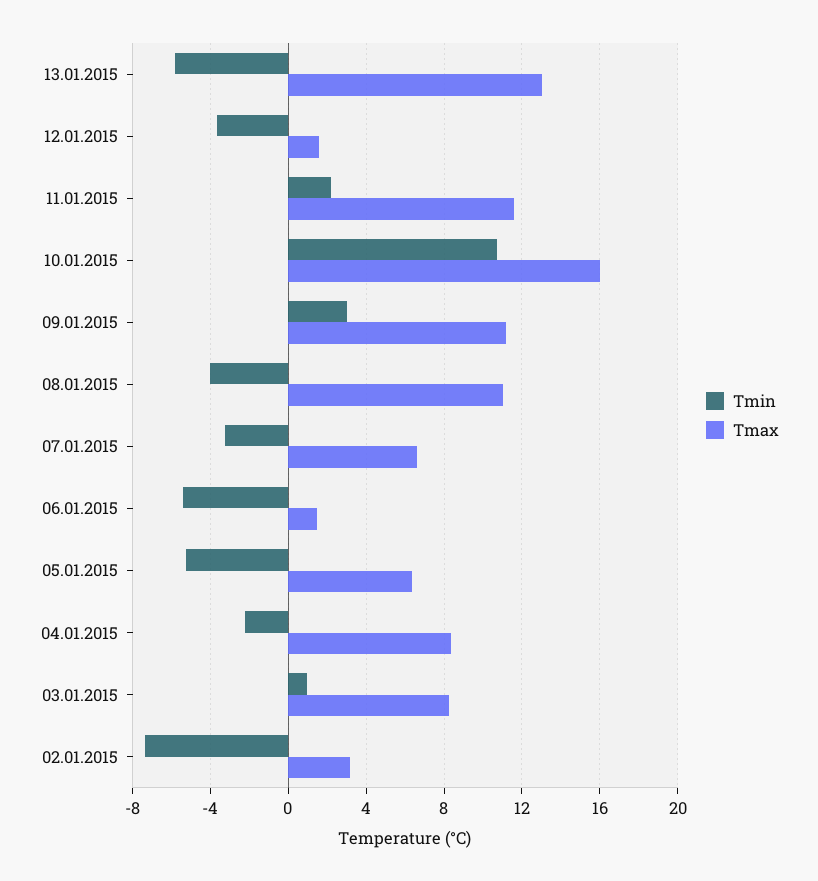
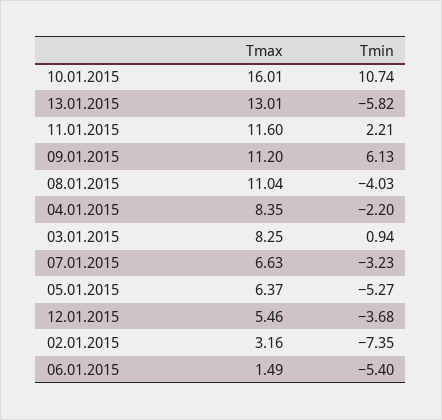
Tmax, 12.01.2015: 1.5 -> 5.46
Tmin, 09.01.2015: 3 -> 6.13

